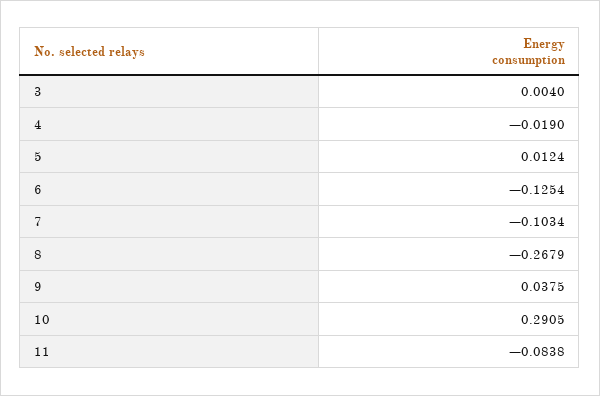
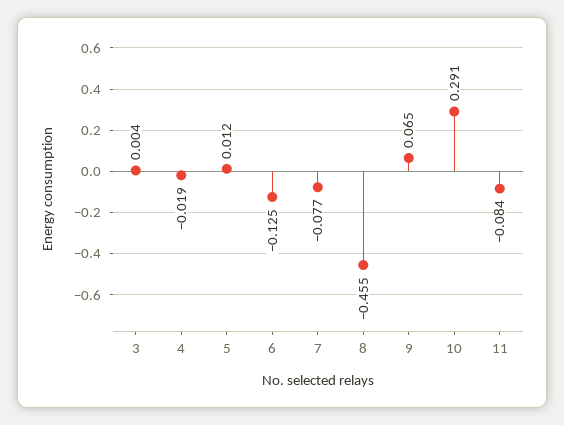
7: -0.1034 -> -0.077
8: -0.2679 -> -0.455
9: 0.0375 -> 0.065

